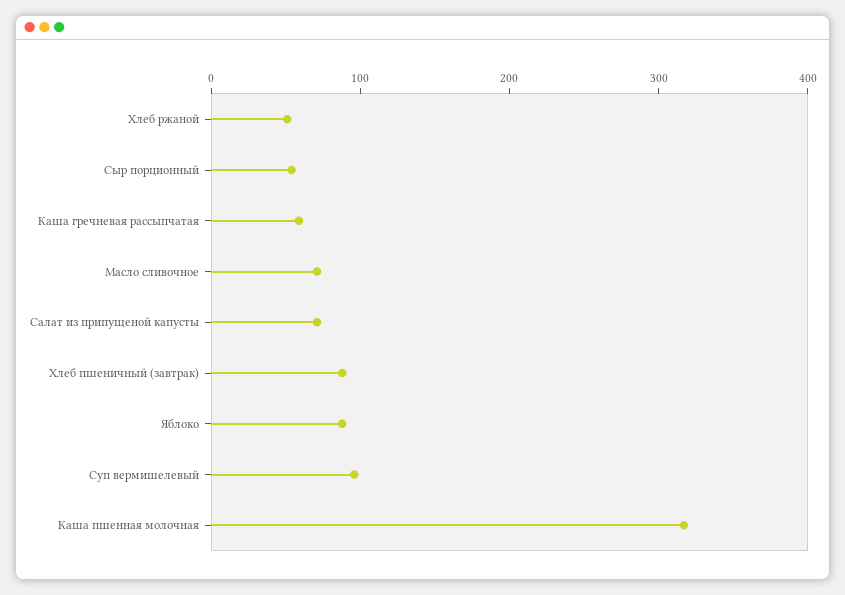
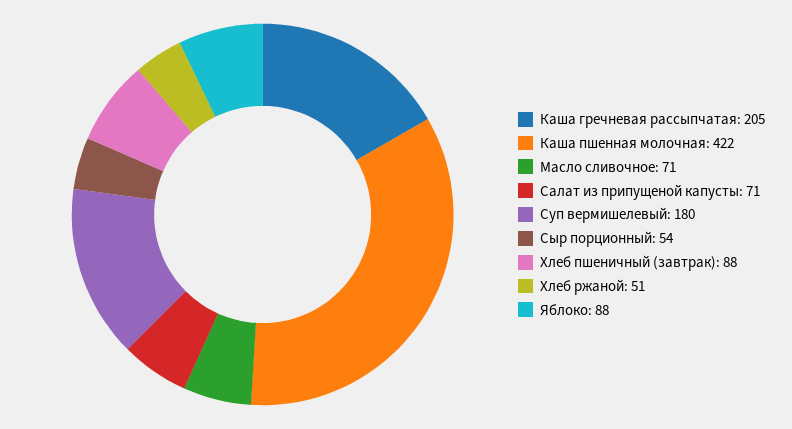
Каша гречневая рассыпчатая: 60 -> 205
Суп вермишелевый: 100 -> 180
Каша пшенная молочная: 320 -> 422

